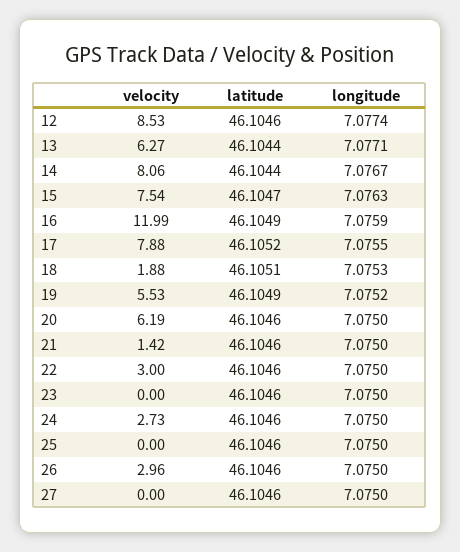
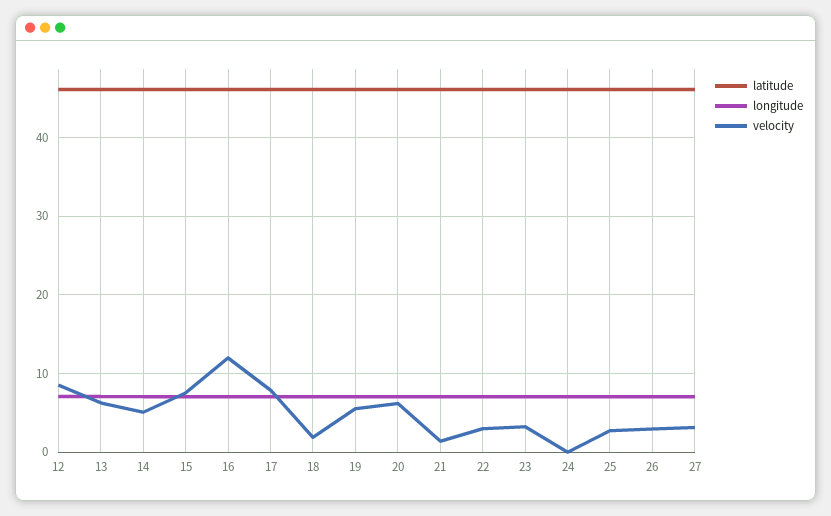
velocity, 14: 8.06 -> 5
velocity, 23: 0 -> 3
velocity, 24: 2.73 -> 0
velocity, 25: 0 -> 3
velocity, 27: 0 -> 3

